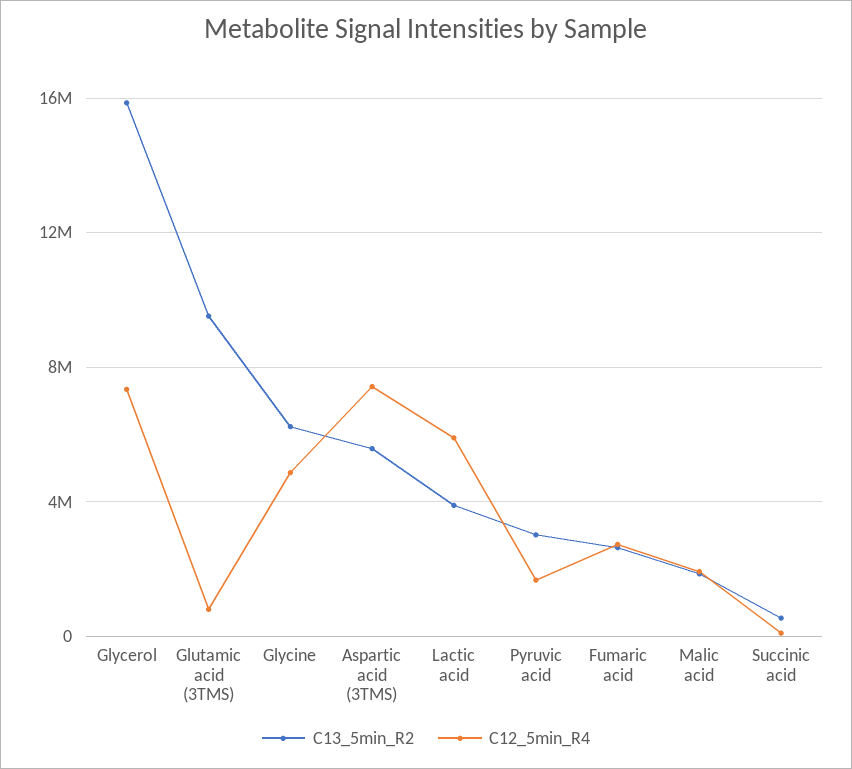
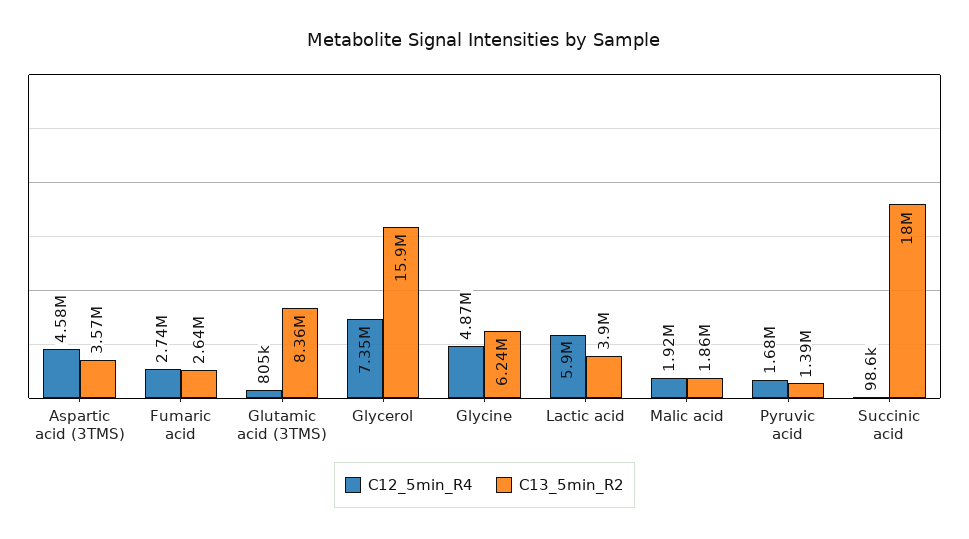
C13_5min_R2, Glutamic acid (3TMS): 9500000 -> 8360000
C13_5min_R2, Aspartic acid (3TMS): 5500000 -> 3570000
C12_5min_R4, Aspartic acid (3TMS): 7500000 -> 4580000
C13_5min_R2, Pyruvic acid: 3000000 -> 1390000
C13_5min_R2, Succinic acid: 500000 -> 18000000

